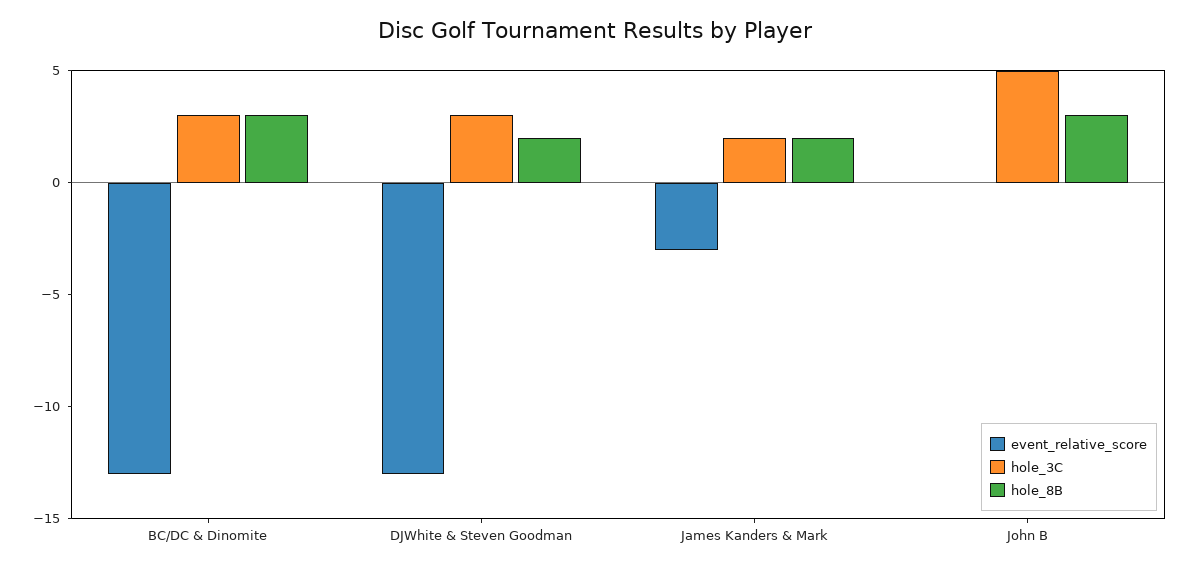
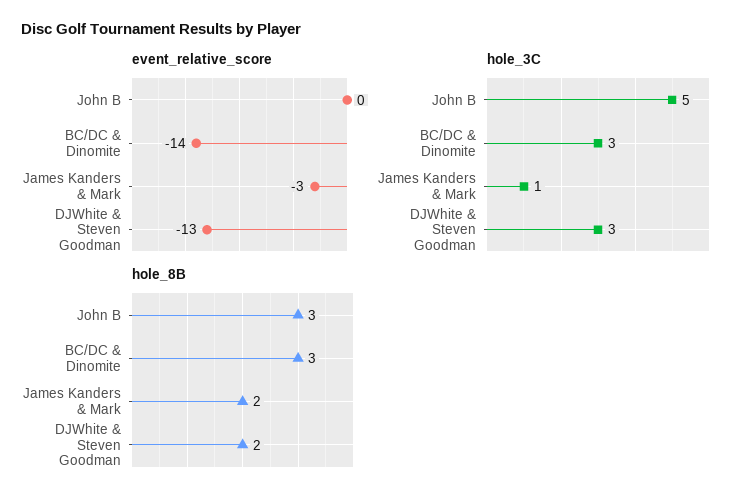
event_relative_score, BC/DC & Dinomite: -13 -> -14
hole_3C, James Kanders & Mark: 2 -> 1

